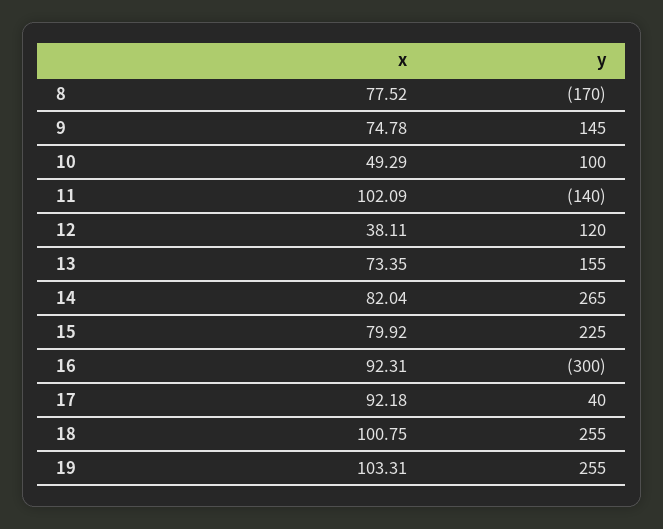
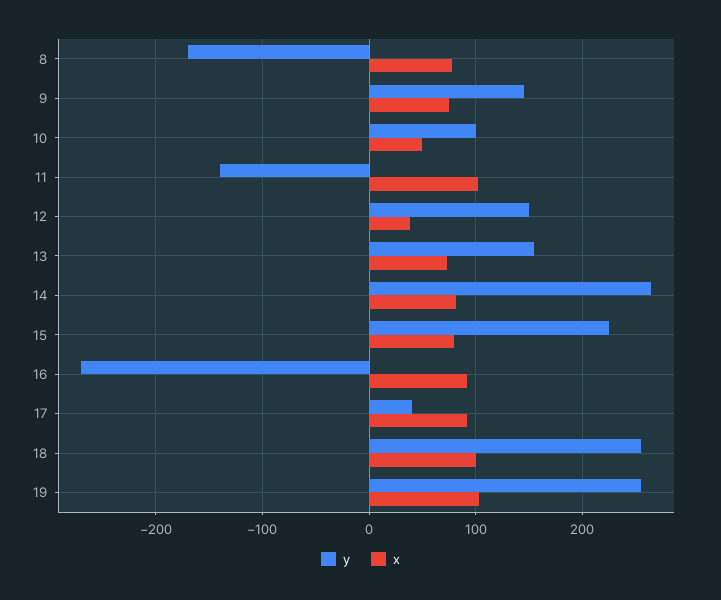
y, 12: 120 -> 150
y, 16: -300 -> -270

